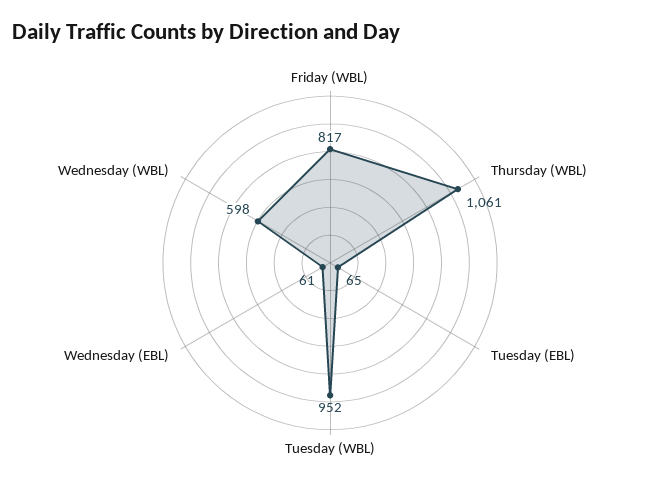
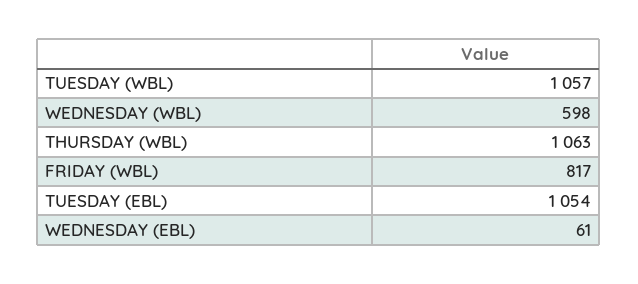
Thursday (WBL): 1061 -> 1063
Tuesday (EBL): 65 -> 1054
Tuesday (WBL): 952 -> 1057

